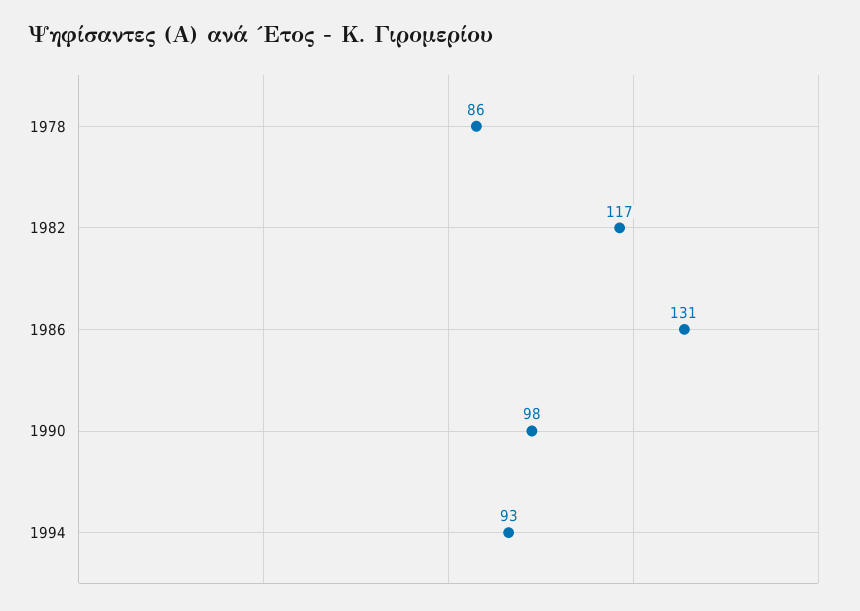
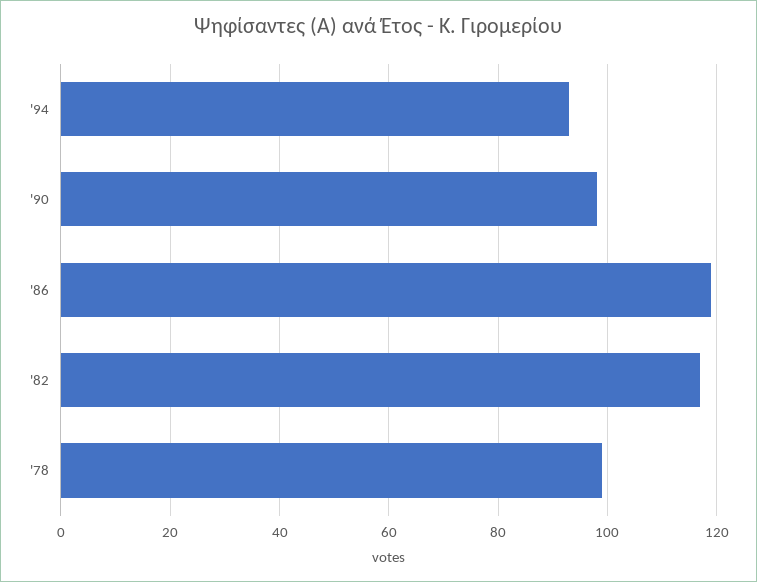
1978: 86 -> 100
1986: 131 -> 120

